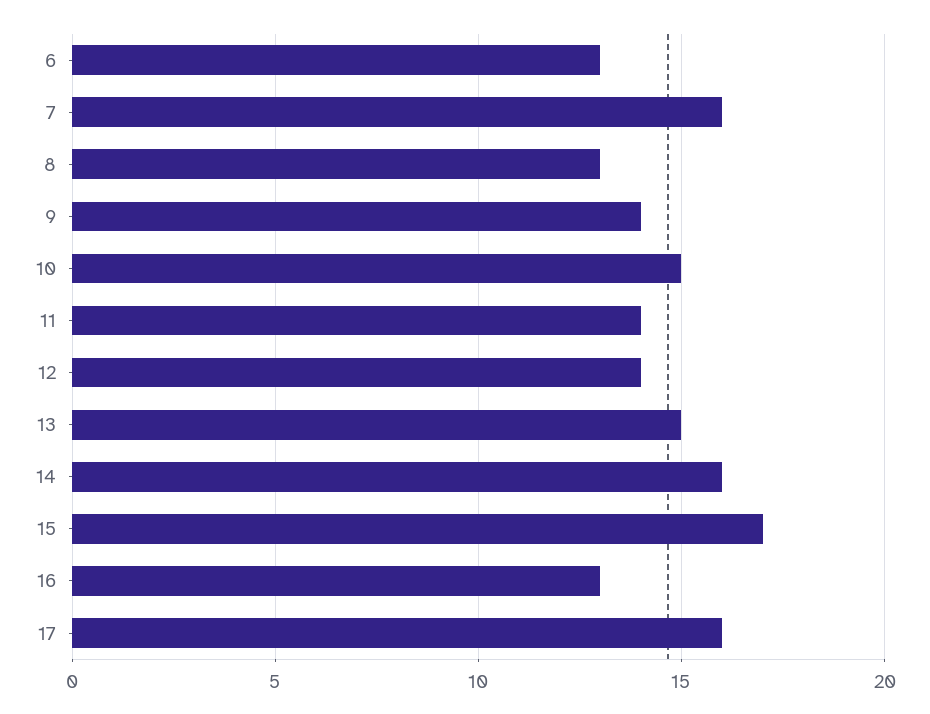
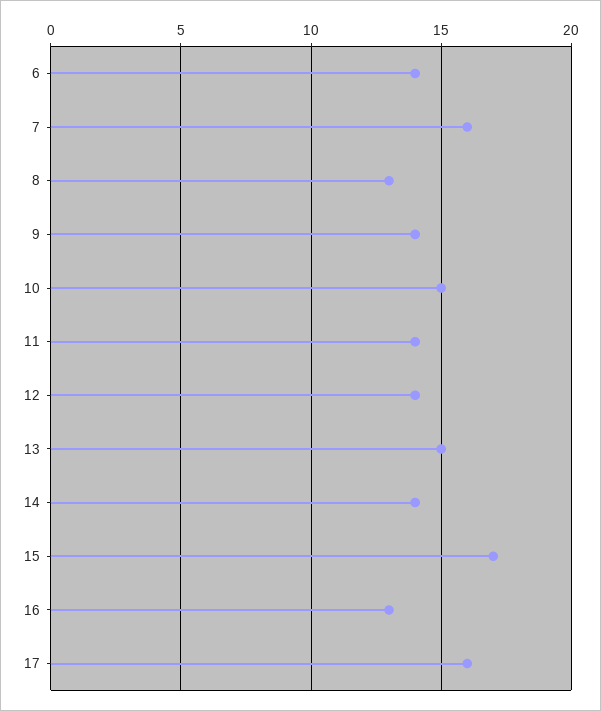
6: 13 -> 14
14: 16 -> 14

